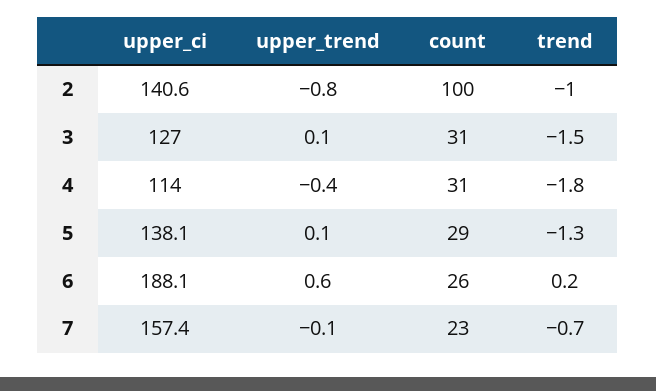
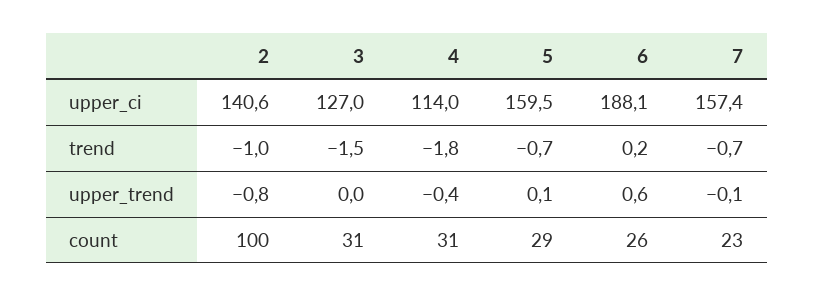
upper_trend, 3: 0.1 -> 0
upper_ci, 5: 138.1 -> 159.5
trend, 5: -1.3 -> -0.7

